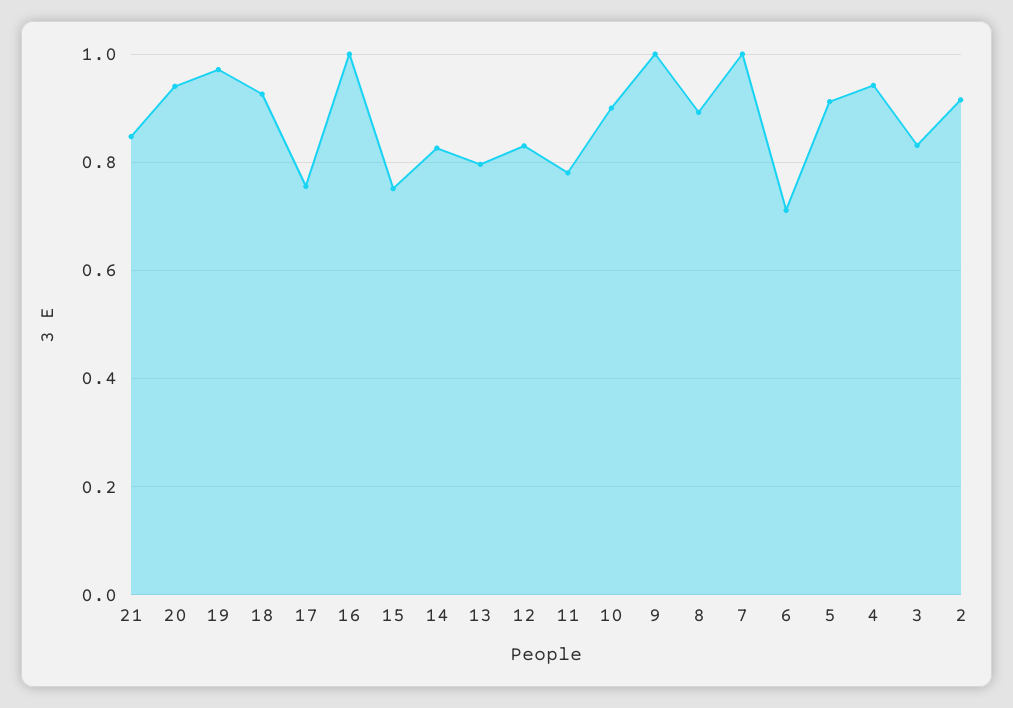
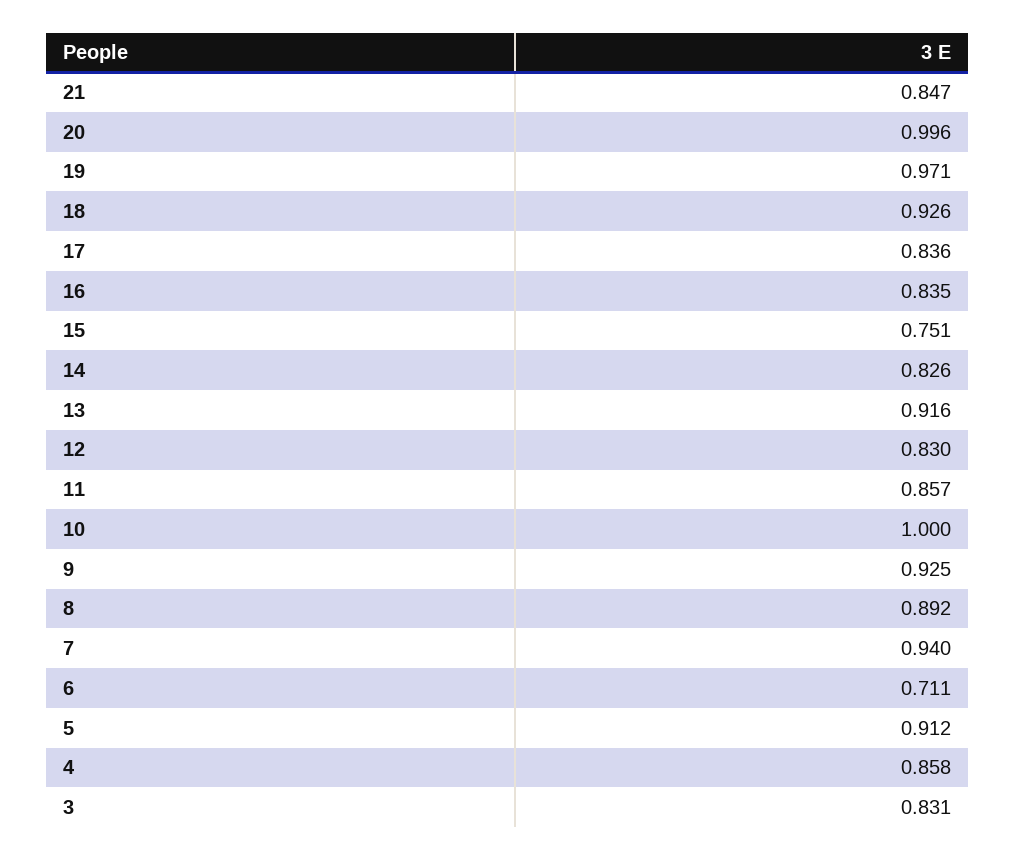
20: 0.94 -> 0.996
17: 0.76 -> 0.836
16: 1 -> 0.835
13: 0.8 -> 0.916
11: 0.78 -> 0.857
10: 0.9 -> 1
9: 1 -> 0.925
7: 1 -> 0.94
4: 0.94 -> 0.858
2: 0.92 -> none

